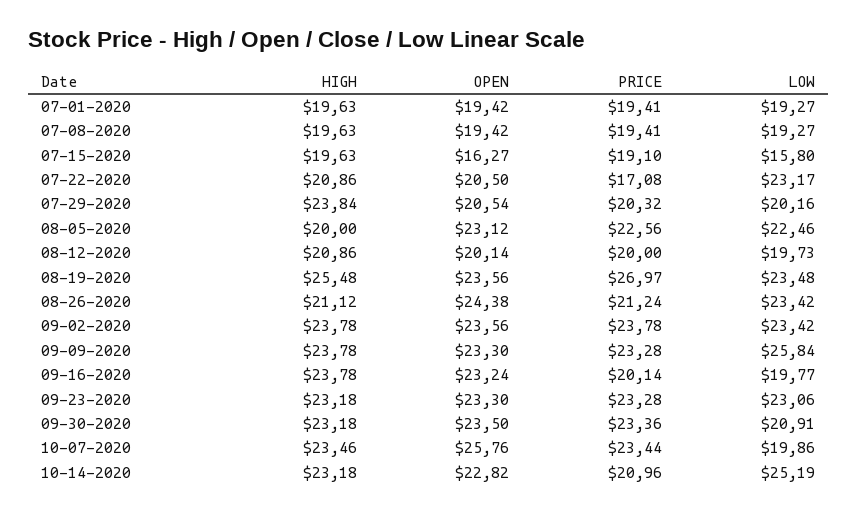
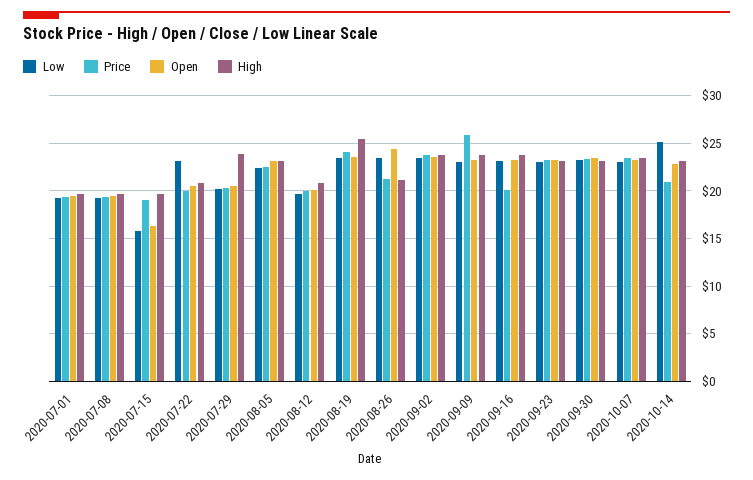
PRICE, 07-22-2020: 17.08 -> 20
HIGH, 08-05-2020: 20 -> 23
PRICE, 08-19-2020: 26.97 -> 24
PRICE, 09-09-2020: 23.28 -> 26
LOW, 09-09-2020: 25.84 -> 23
LOW, 09-16-2020: 19.77 -> 23
LOW, 09-30-2020: 20.91 -> 23
OPEN, 10-07-2020: 25.76 -> 23
LOW, 10-07-2020: 19.86 -> 23

